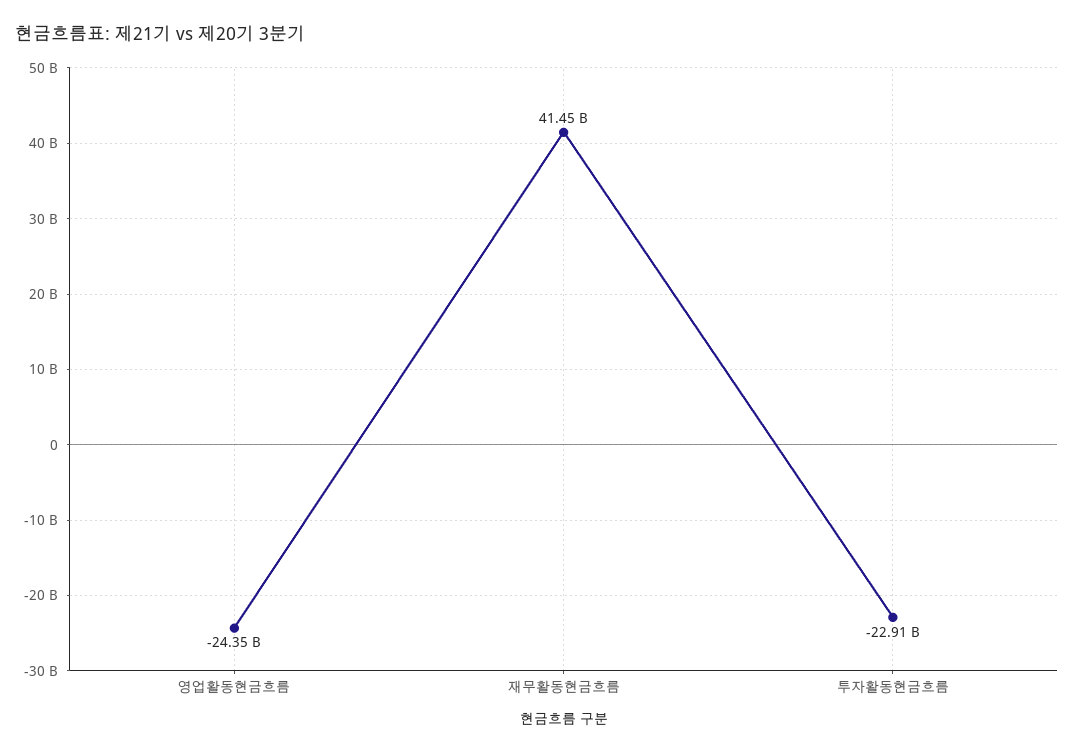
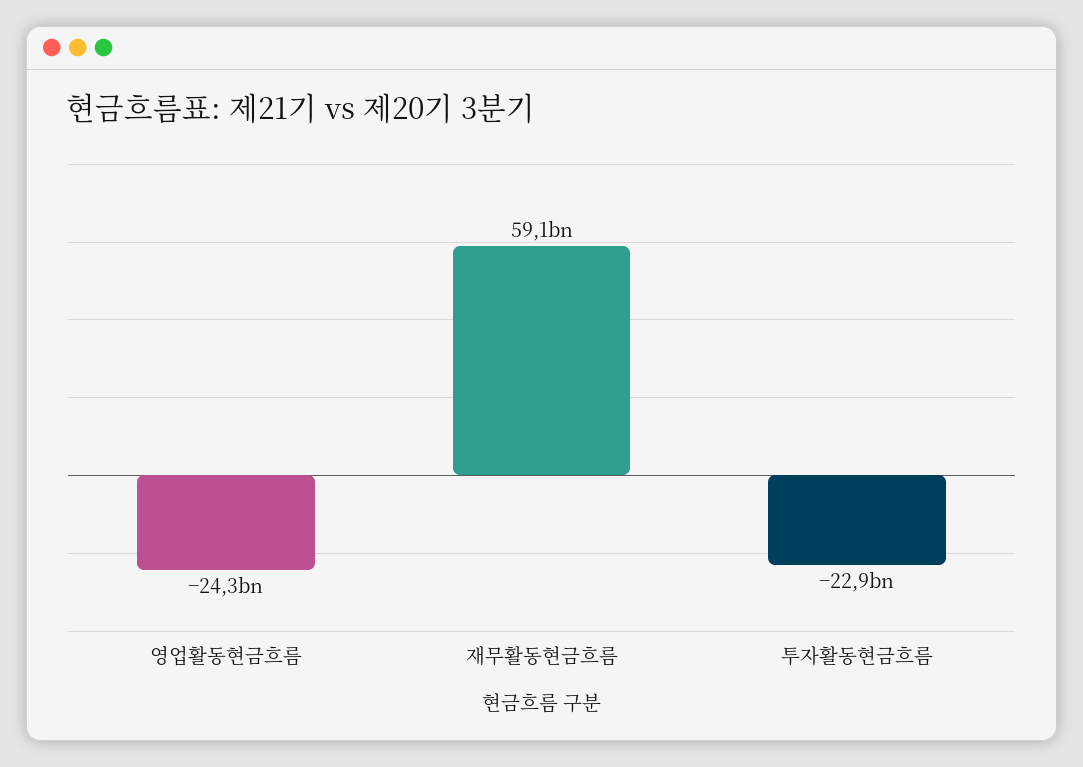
재무활동현금흐름: 41450000000 -> 59100000000

